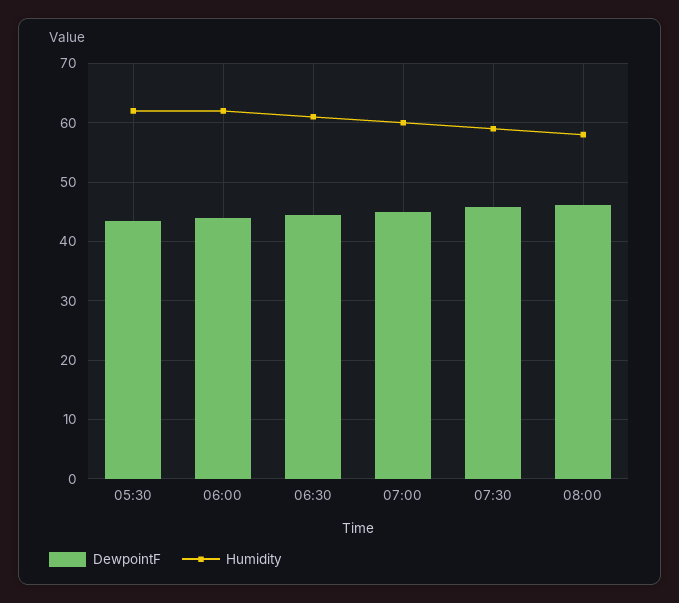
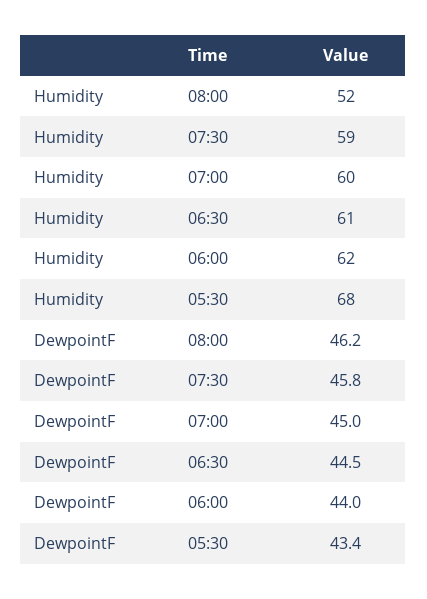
Humidity, 05:30: 62 -> 68
Humidity, 08:00: 58 -> 52

